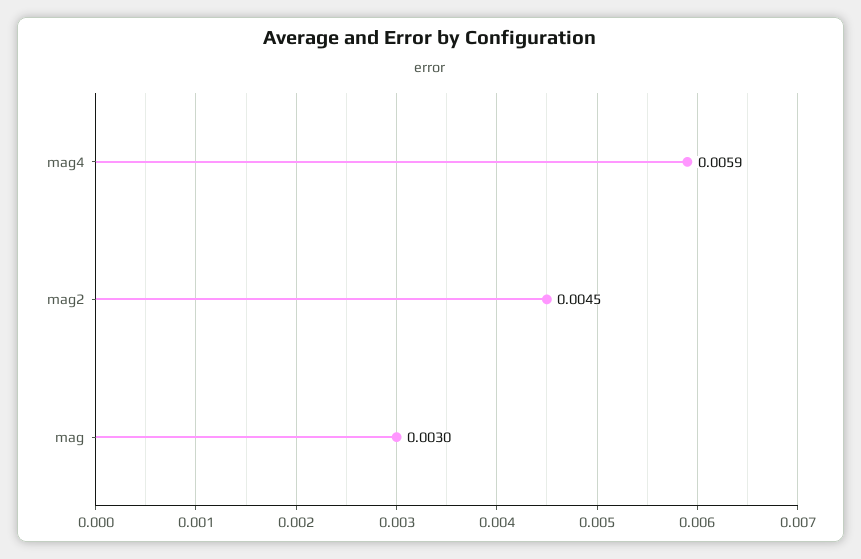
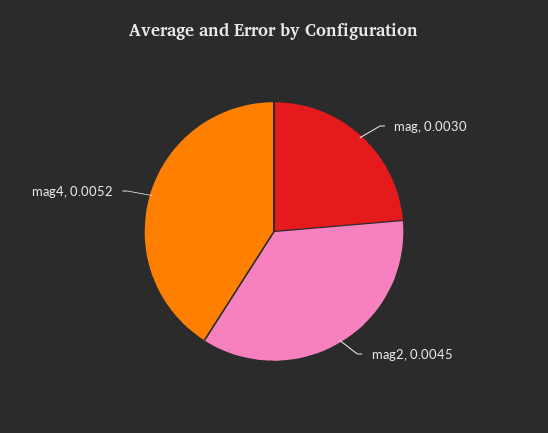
mag4: 0.0059 -> 0.0052

